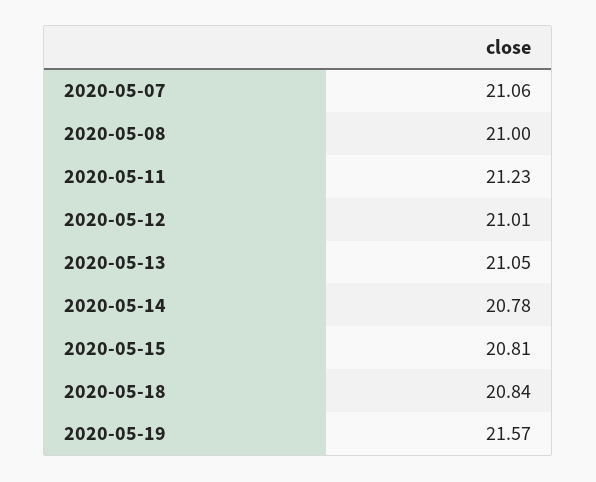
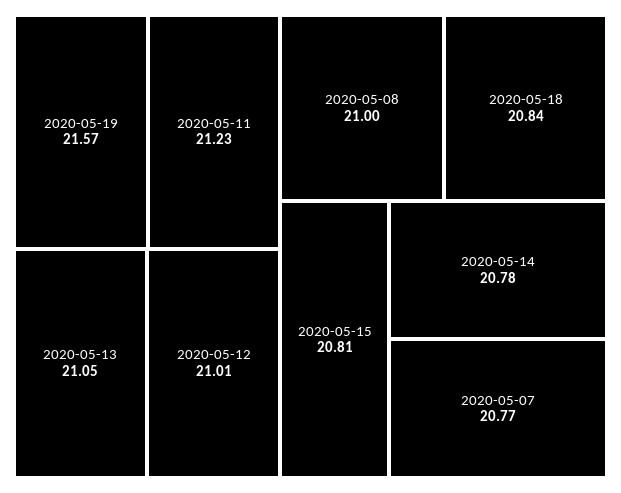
2020-05-07: 21.06 -> 20.77

